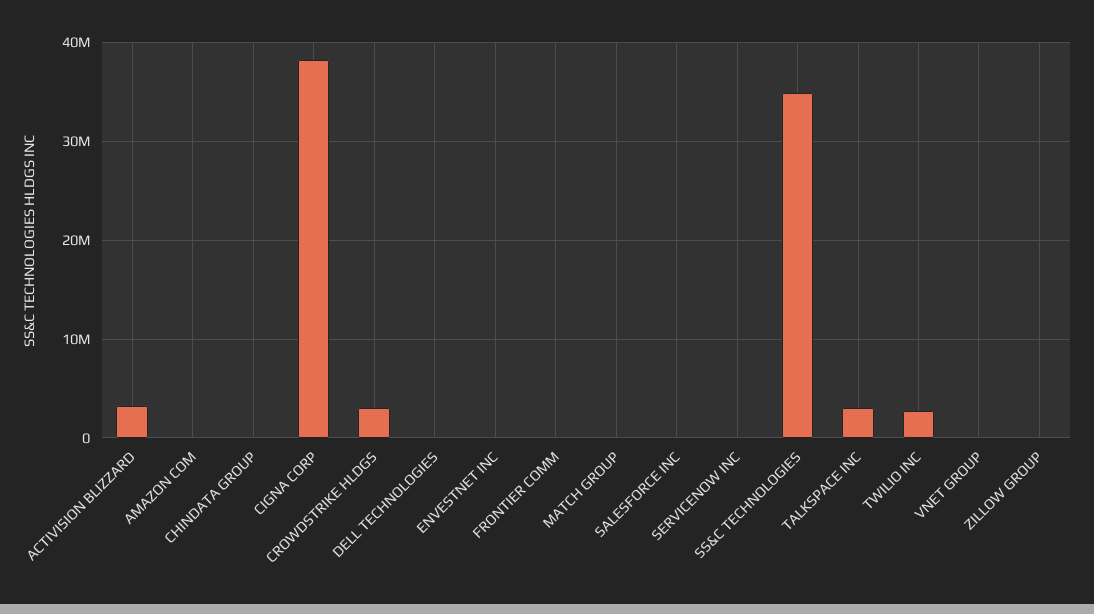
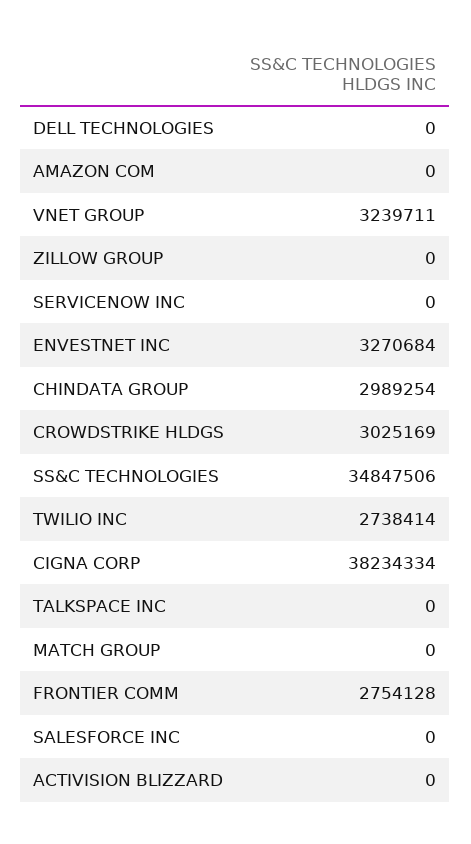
ACTIVISION BLIZZARD: 3000000 -> 0
CHINDATA GROUP: 0 -> 2989254
ENVESTNET INC: 0 -> 3270684
FRONTIER COMM: 0 -> 2754128
TALKSPACE INC: 3000000 -> 0
VNET GROUP: 0 -> 3239711

